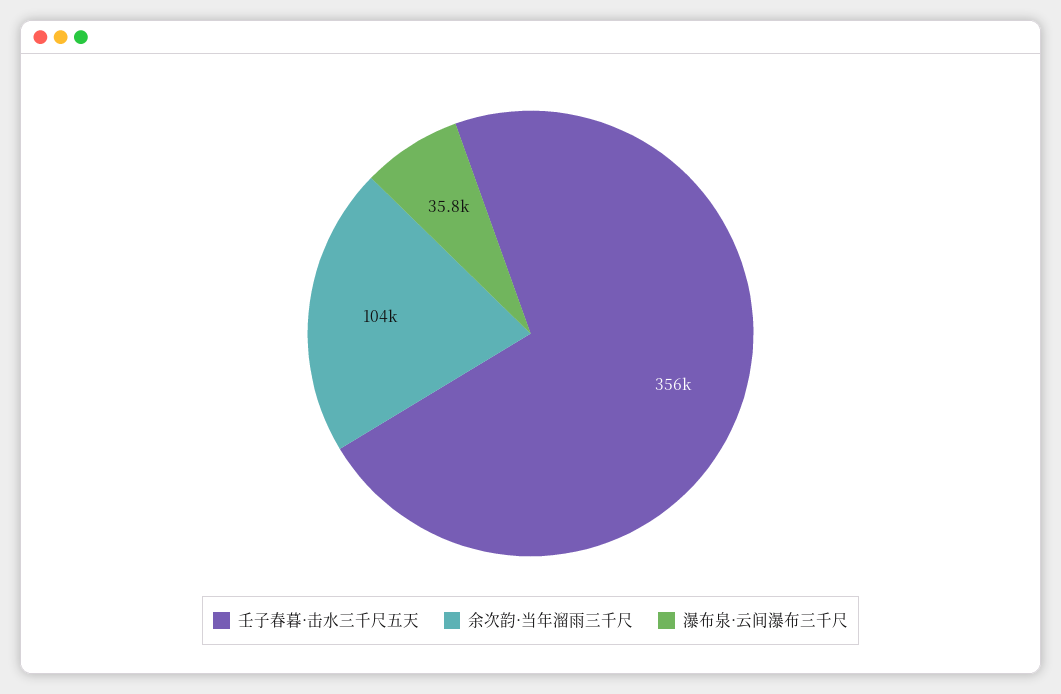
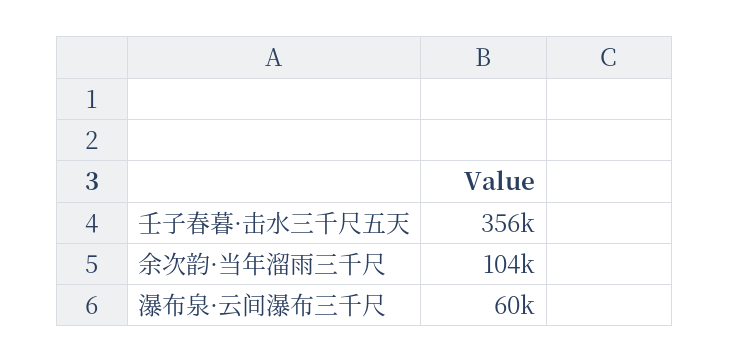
瀑布泉·云间瀑布三千尺: 35800 -> 60000

